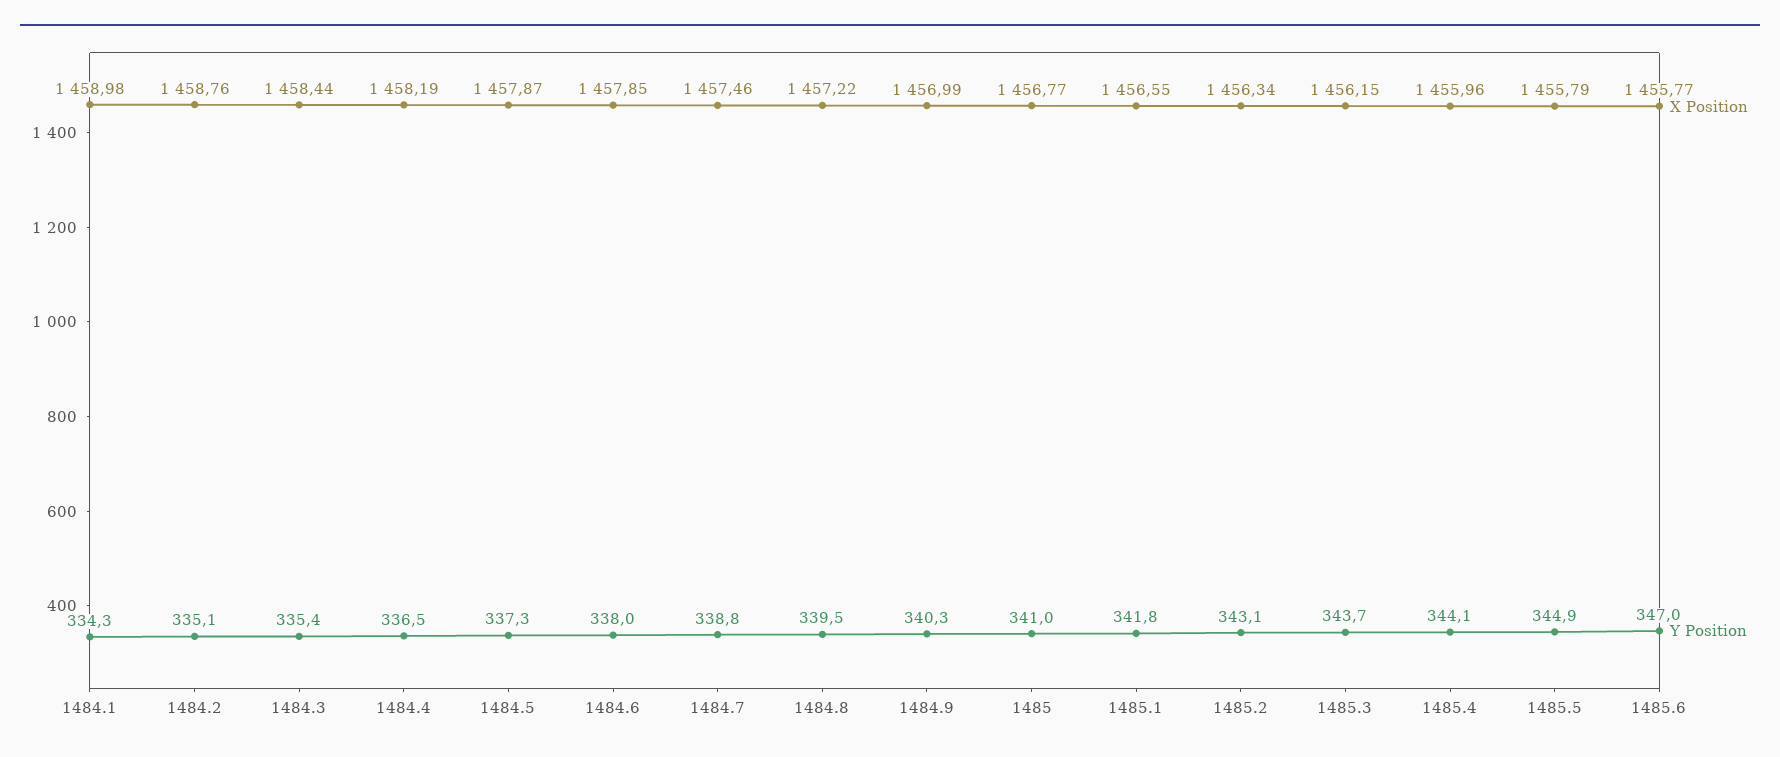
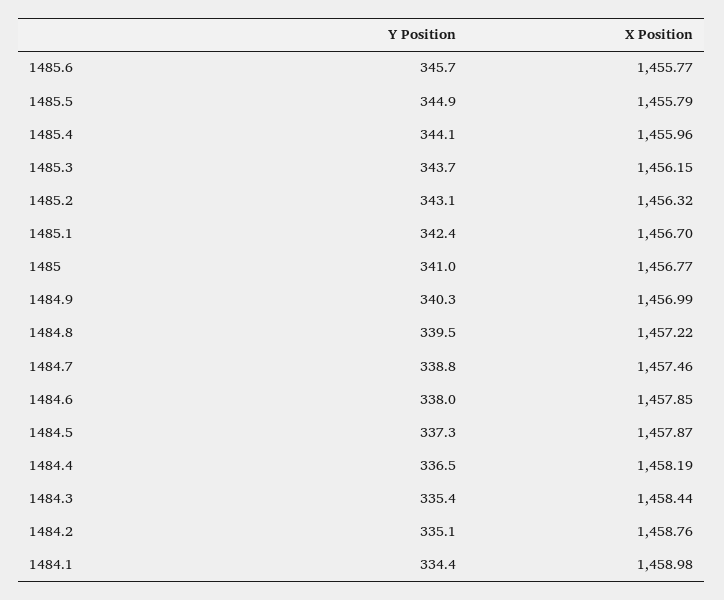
Y Position, 1484.1: 334.3 -> 334.4
X Position, 1485.1: 1456.55 -> 1456.7
Y Position, 1485.1: 341.8 -> 342.4
X Position, 1485.2: 1456.34 -> 1456.32
Y Position, 1485.6: 347 -> 345.7

